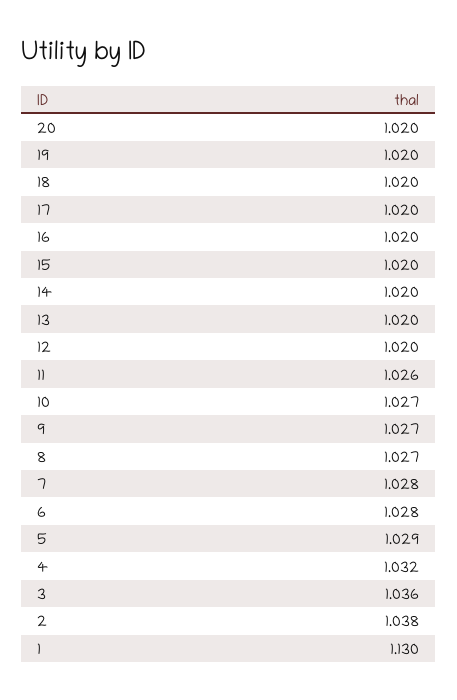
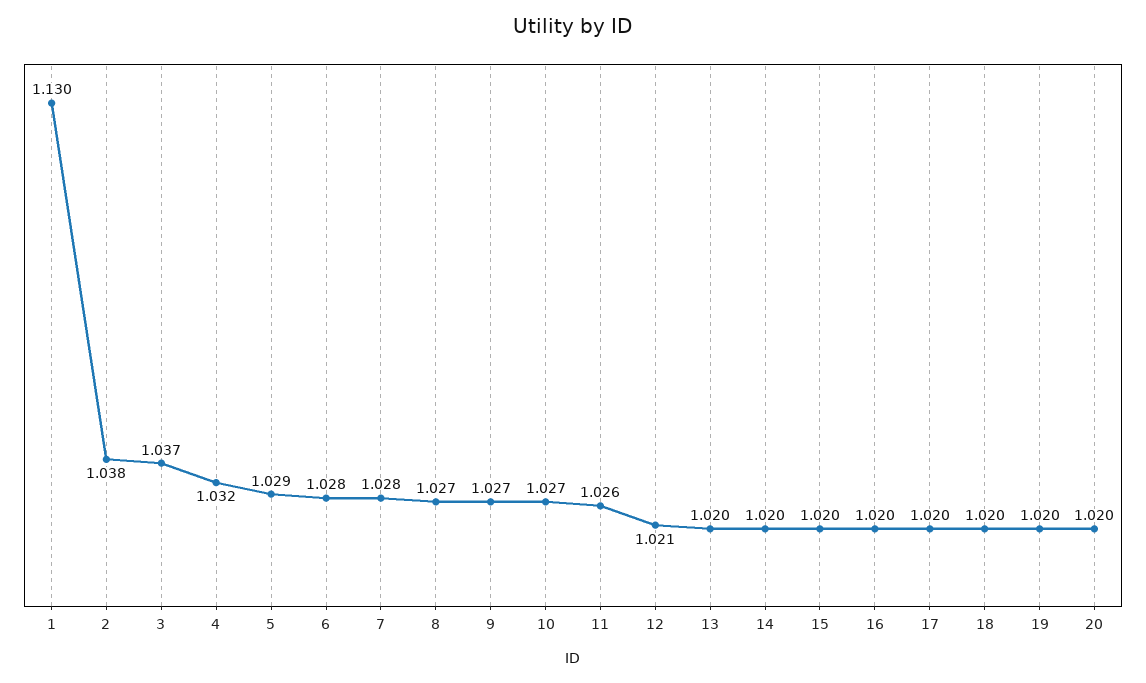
12: 1.02 -> 1.021
3: 1.036 -> 1.037

